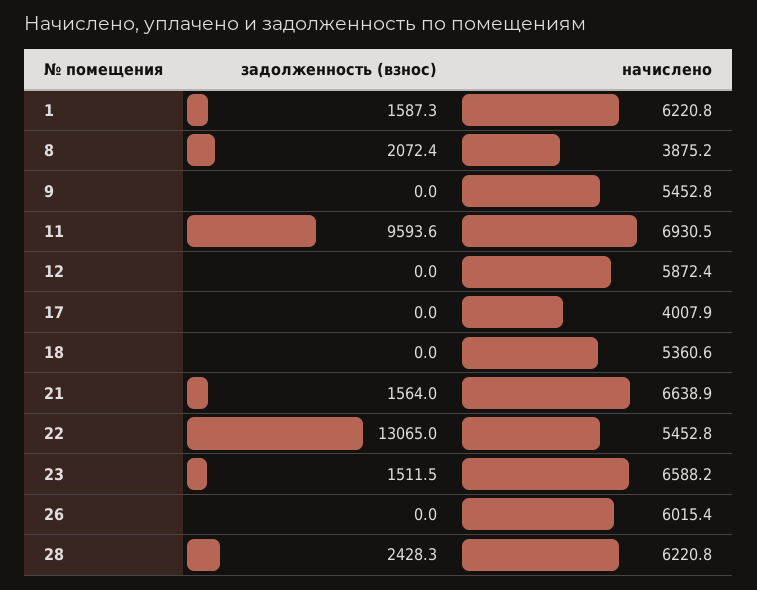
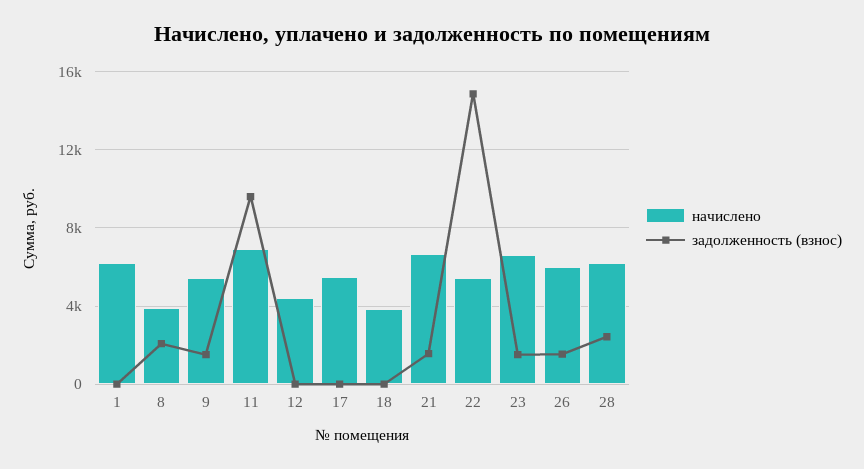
задолженность (взнос), 1: 1587.3 -> 0
задолженность (взнос), 9: 0 -> 1500
начислено, 12: 5872.4 -> 4500
начислено, 17: 4007.9 -> 5500
начислено, 18: 5360.6 -> 4000
задолженность (взнос), 22: 13065 -> 15000
задолженность (взнос), 26: 0 -> 1500

